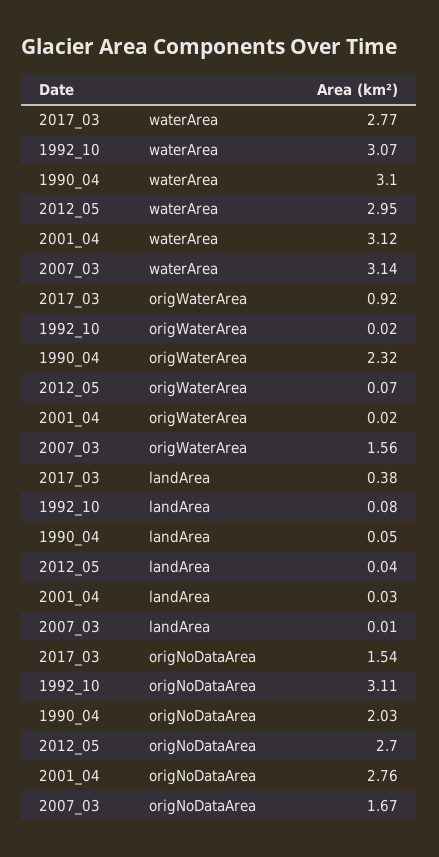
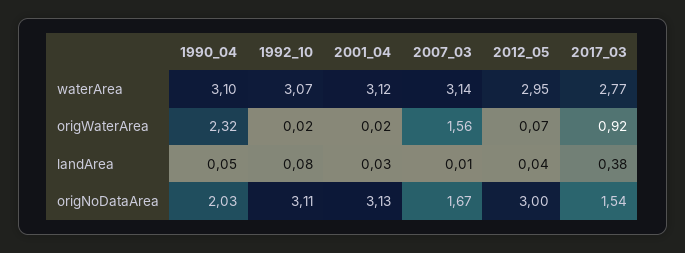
2012_05, origNoDataArea: 2.7 -> 3
2001_04, origNoDataArea: 2.76 -> 3.13

